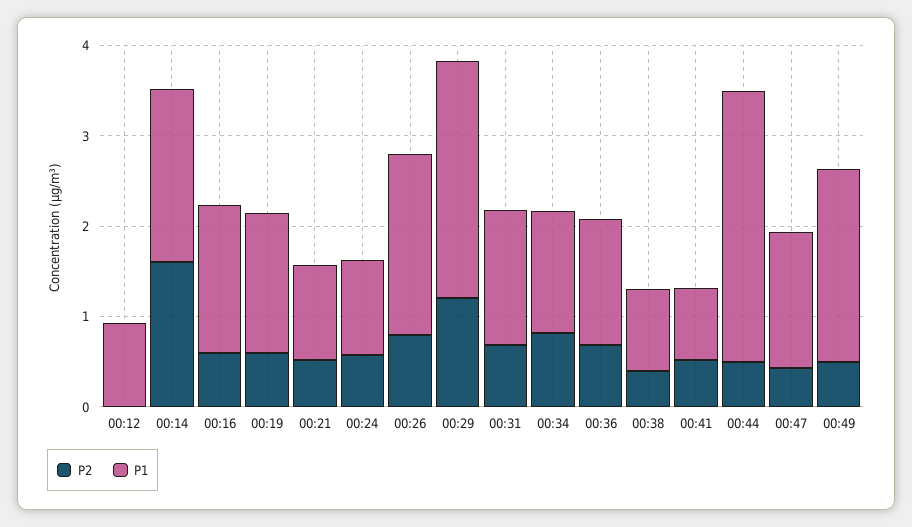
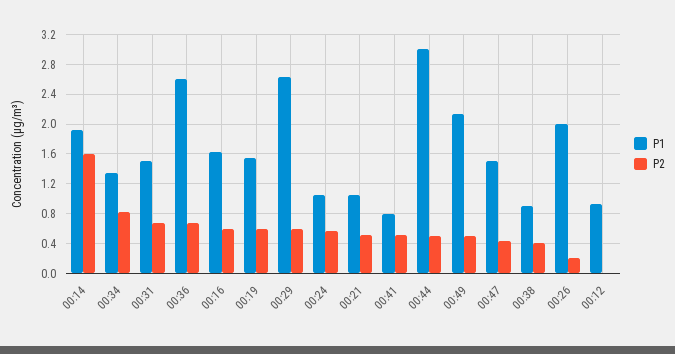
P2, 00:26: 0.8 -> 0.2
P2, 00:29: 1.2 -> 0.6
P1, 00:36: 1.4 -> 2.6

